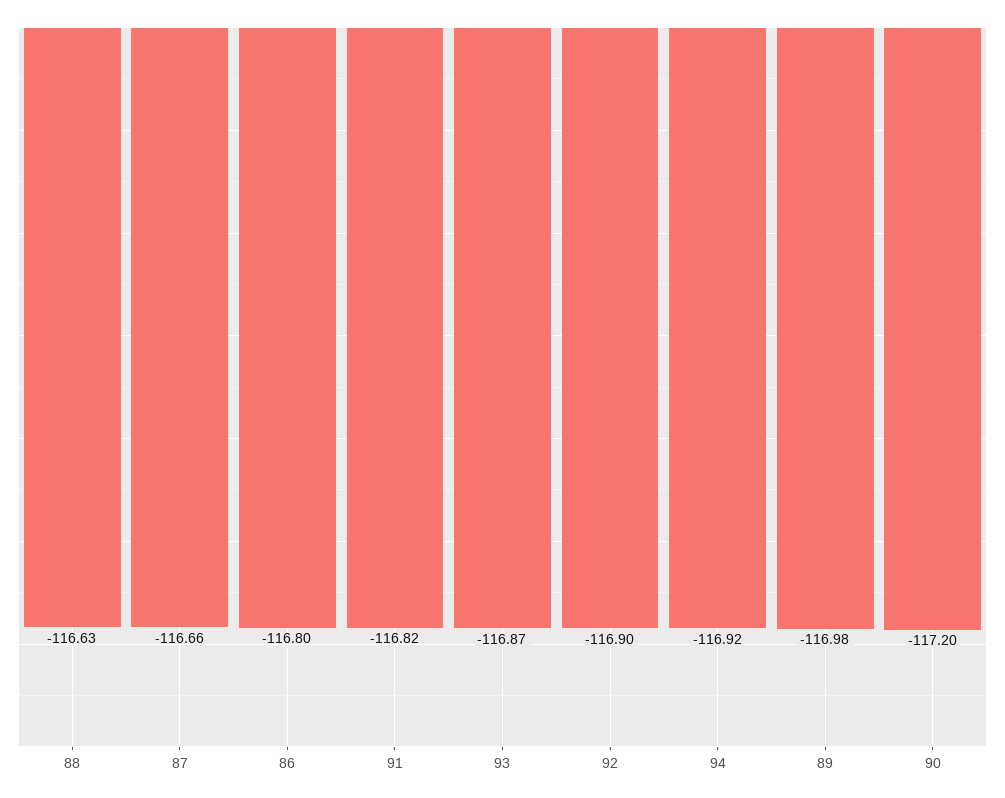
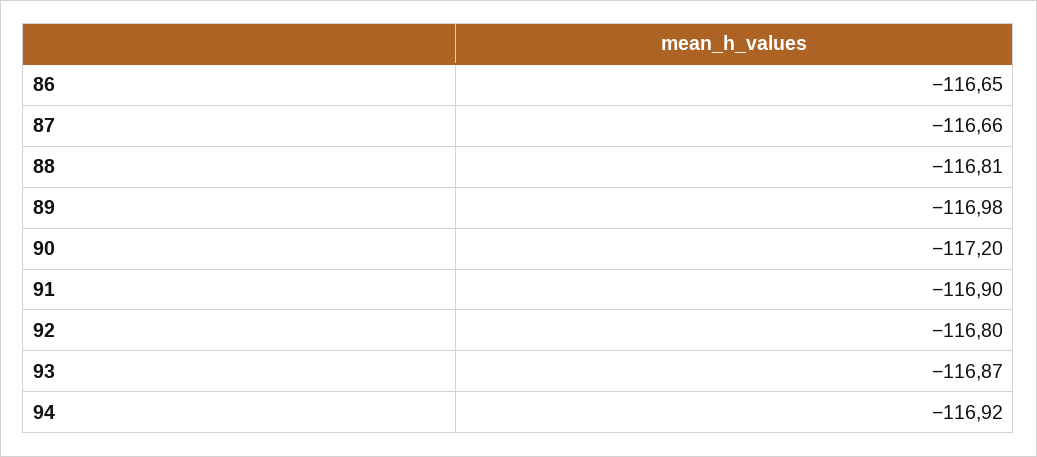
88: -116.63 -> -116.81
86: -116.8 -> -116.65
91: -116.82 -> -116.9
92: -116.9 -> -116.8

